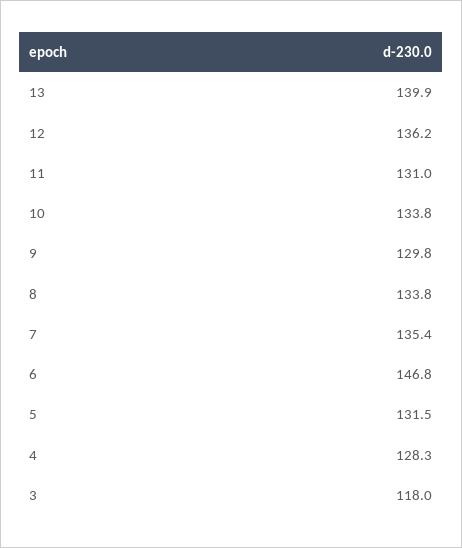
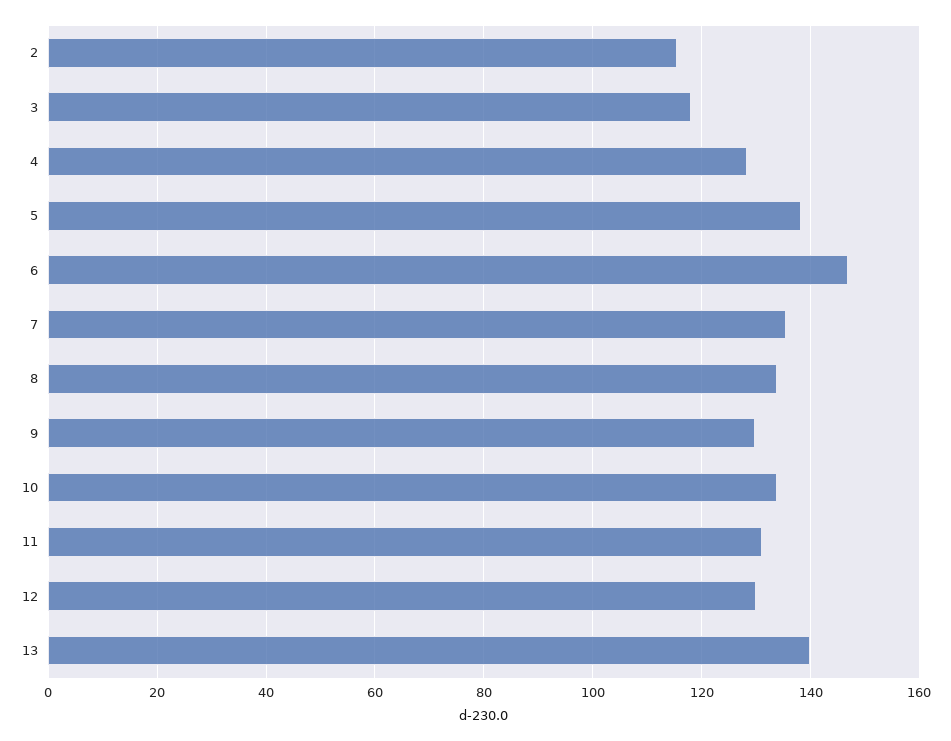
12: 136.2 -> 130
5: 131.5 -> 138
2: none -> 116

